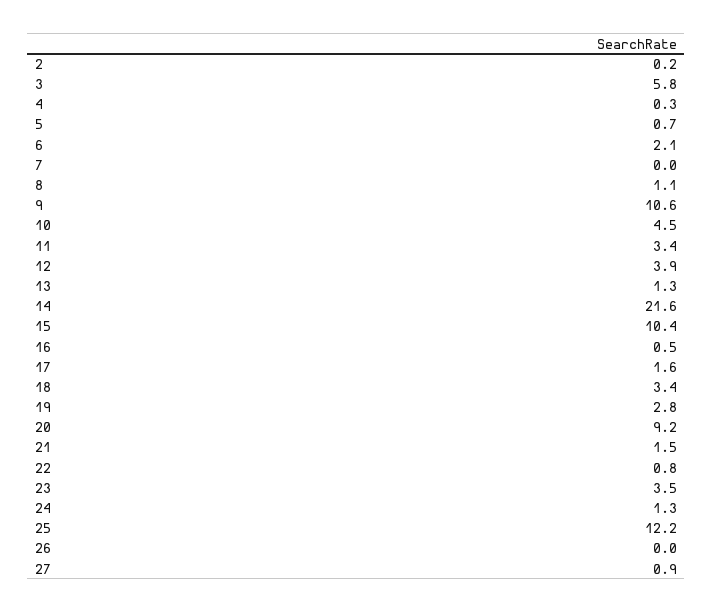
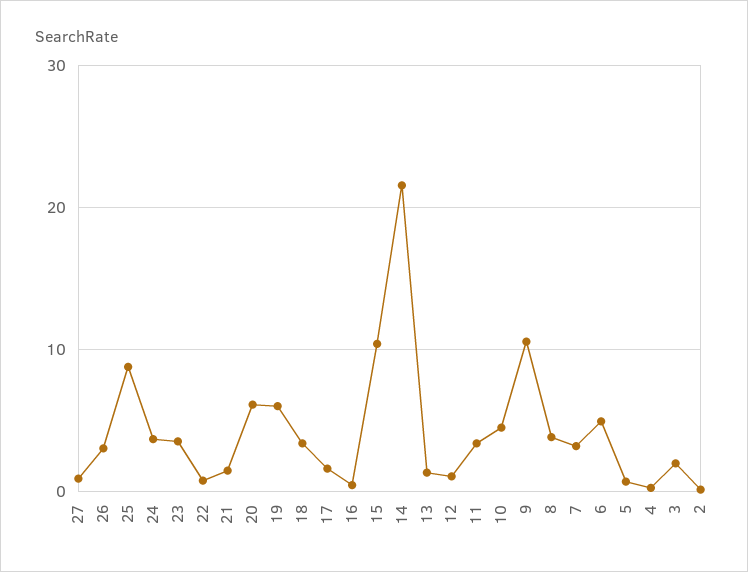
3: 5.8 -> 2
6: 2.1 -> 5
7: 0 -> 3
8: 1.1 -> 4
12: 3.9 -> 1
19: 2.8 -> 6
20: 9.2 -> 6
24: 1.3 -> 4
25: 12.2 -> 9
26: 0 -> 3

